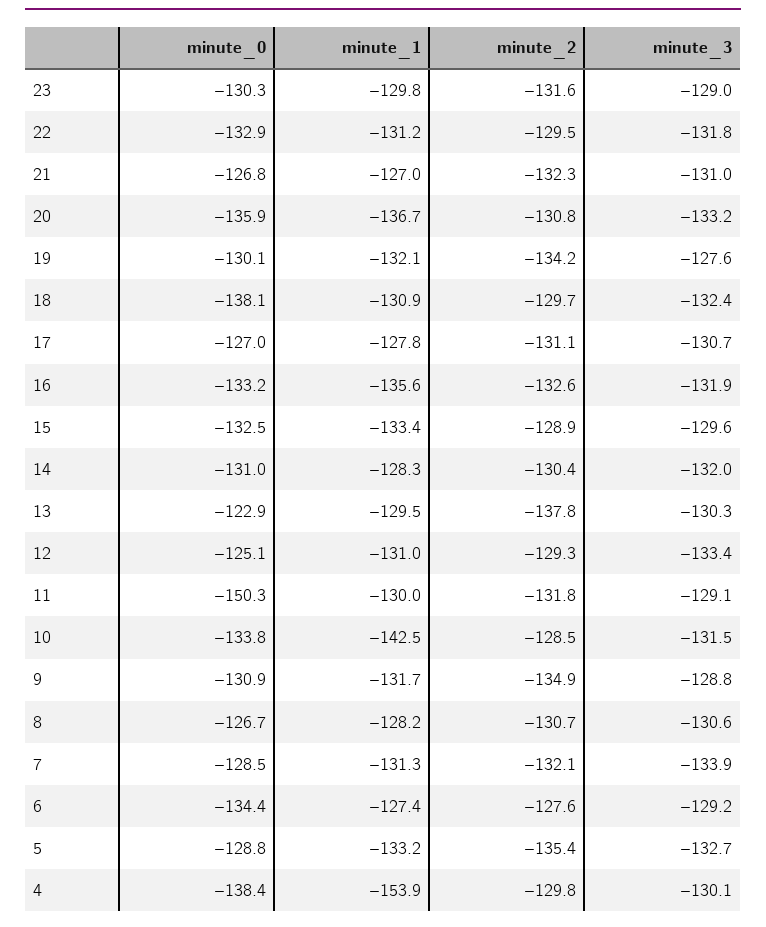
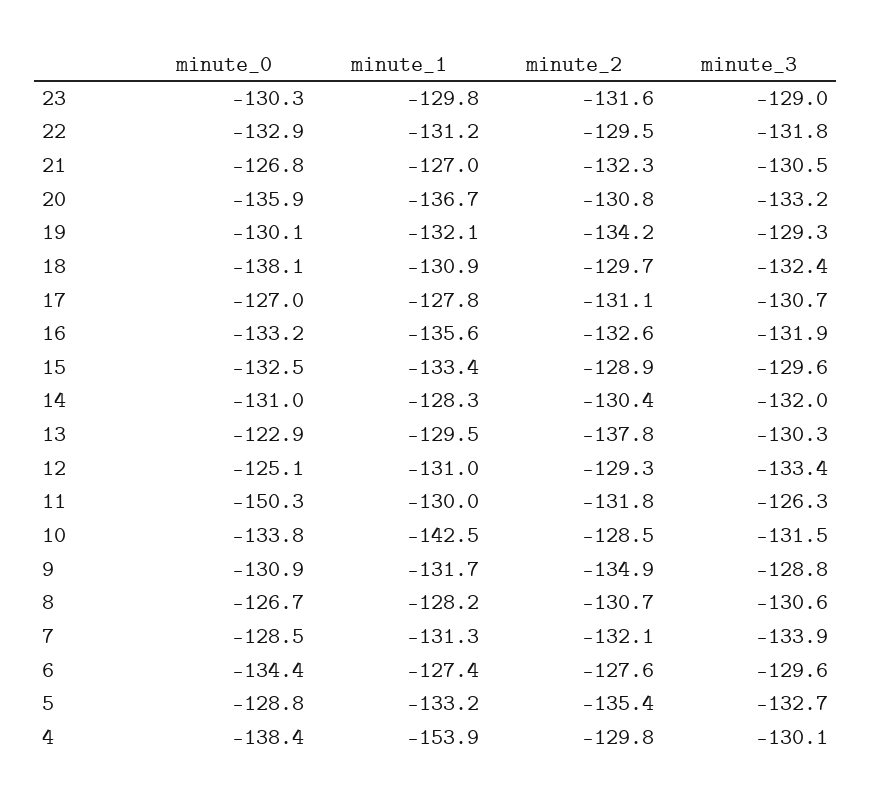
minute_3, 21: -131 -> -130.5
minute_3, 19: -127.6 -> -129.3
minute_3, 11: -129.1 -> -126.3
minute_3, 6: -129.2 -> -129.6

